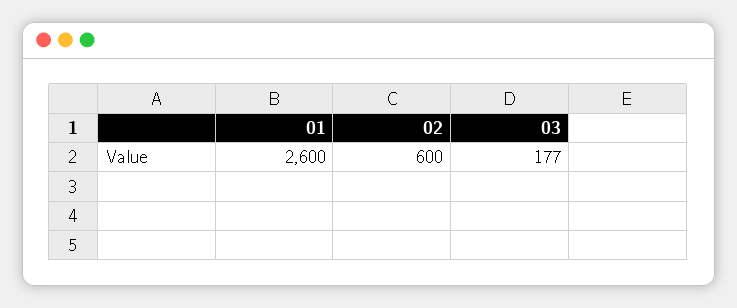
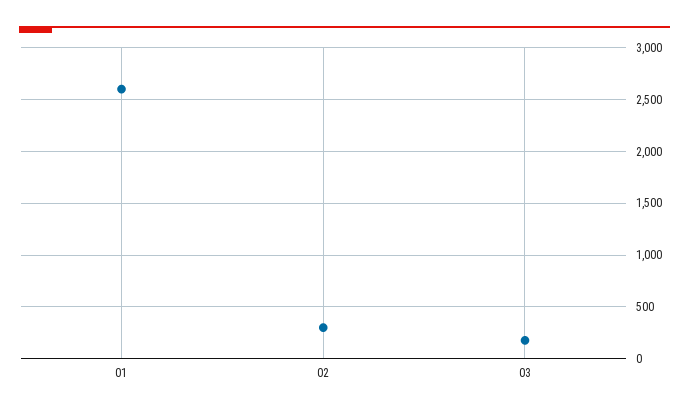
02: 600 -> 300

